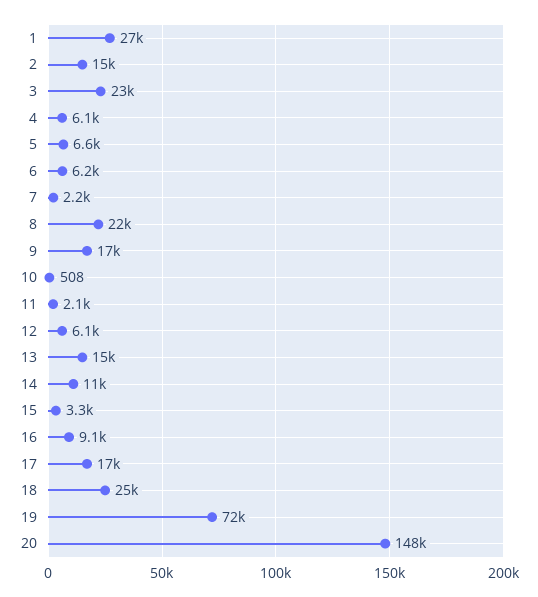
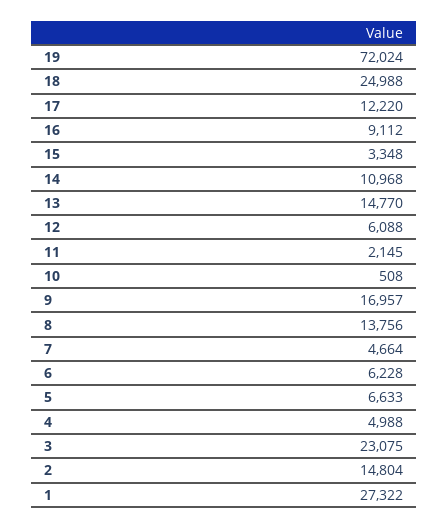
4: 6100 -> 4988
7: 2200 -> 4664
8: 22000 -> 13756
17: 17000 -> 12220
20: 148000 -> none

